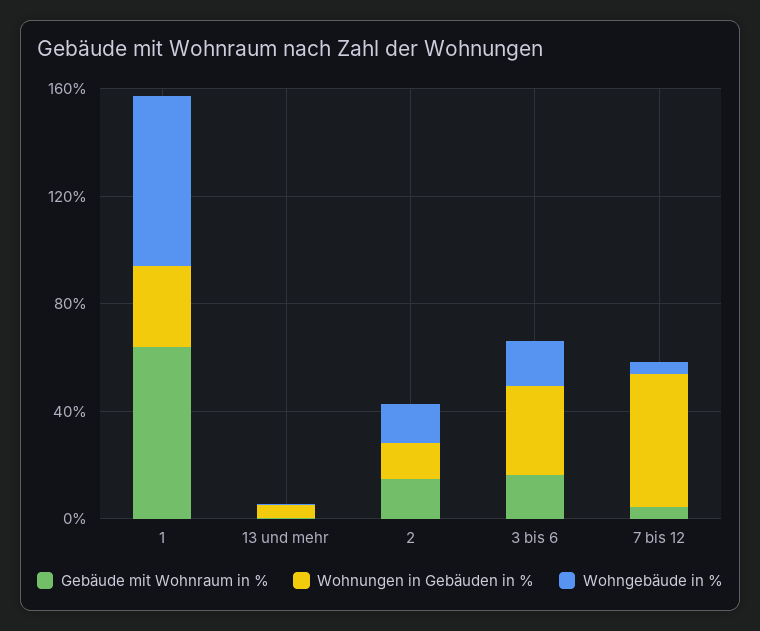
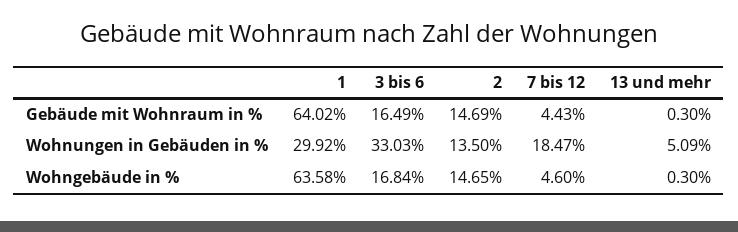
Wohnungen in Gebäuden in %, 7 bis 12: 50 -> 18.47

